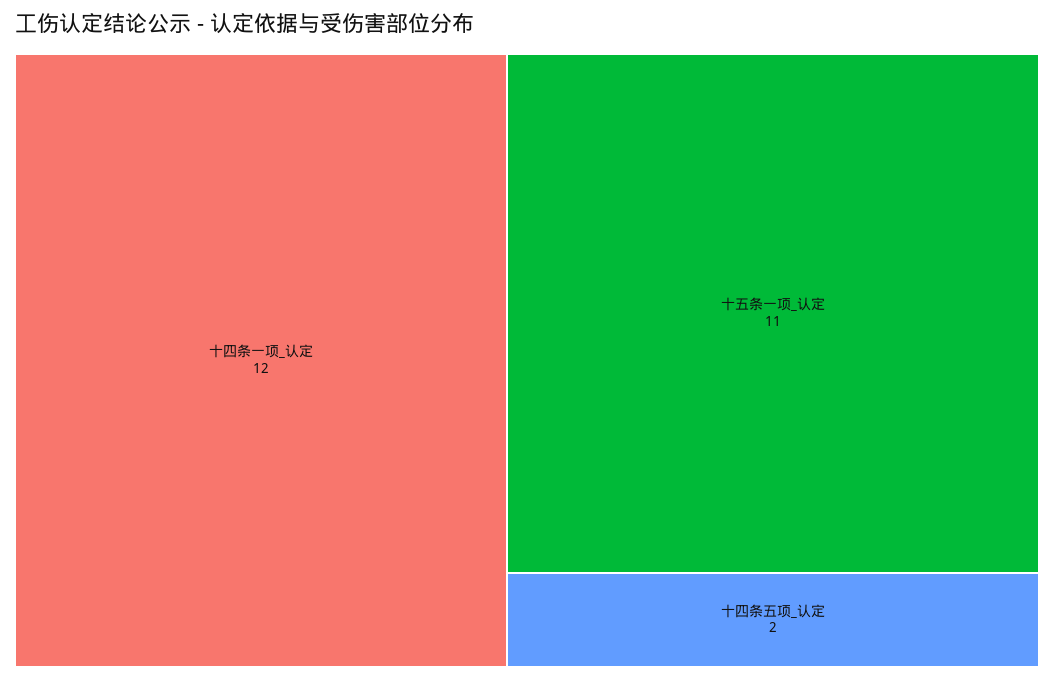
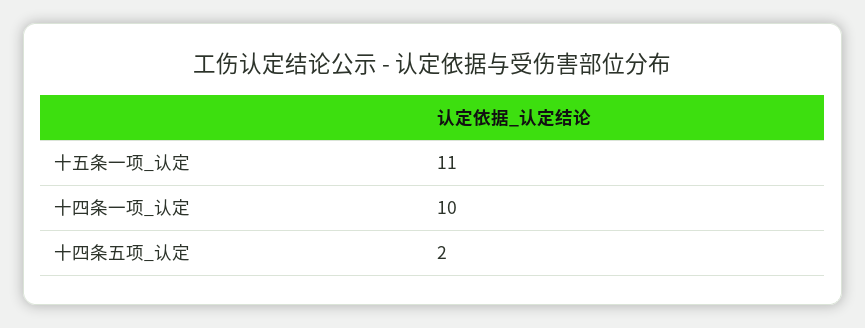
十四条一项_认定: 12 -> 10

